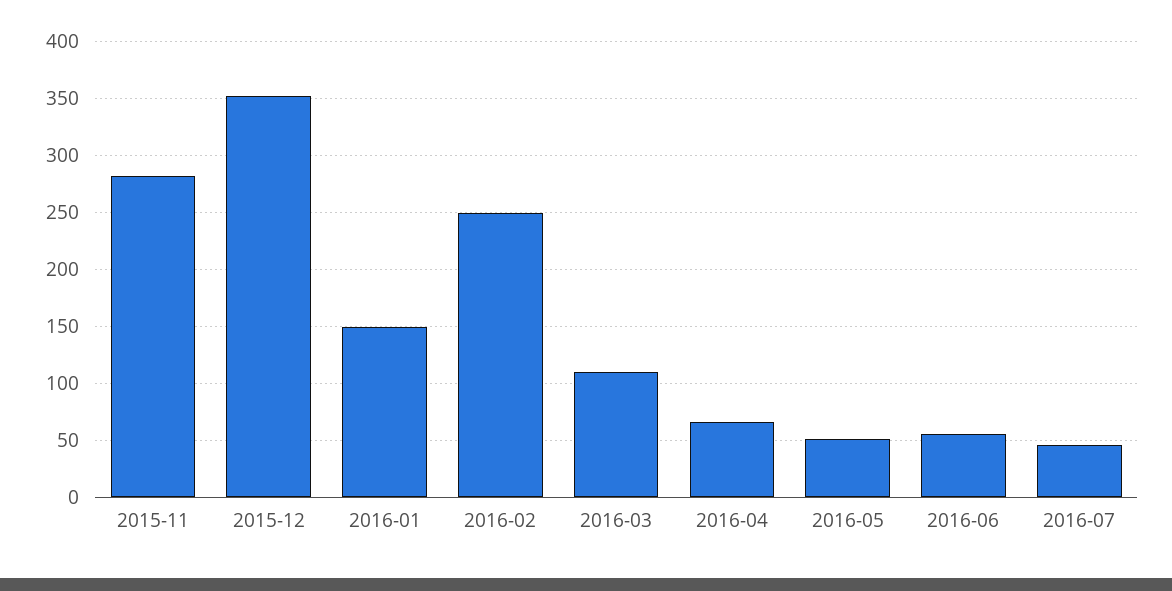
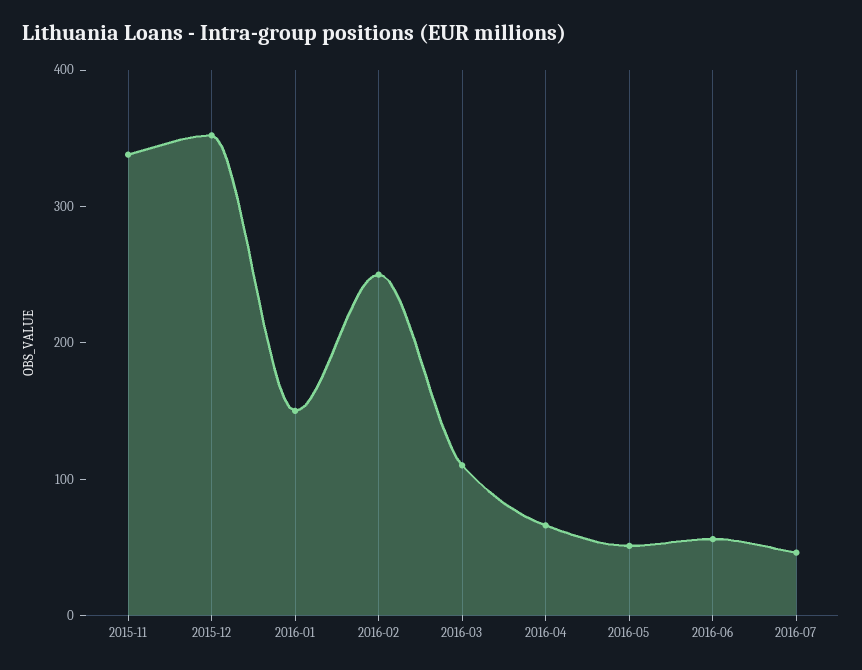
2015-11: 280 -> 340

